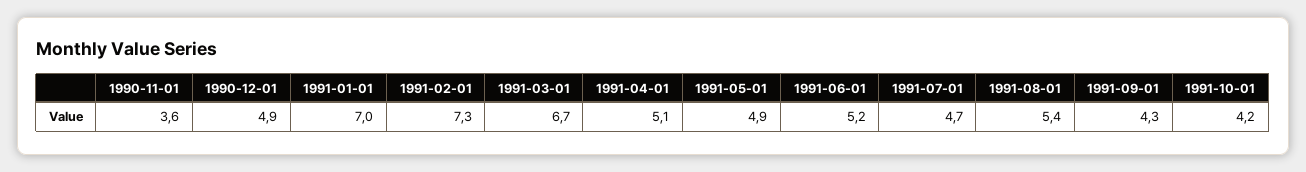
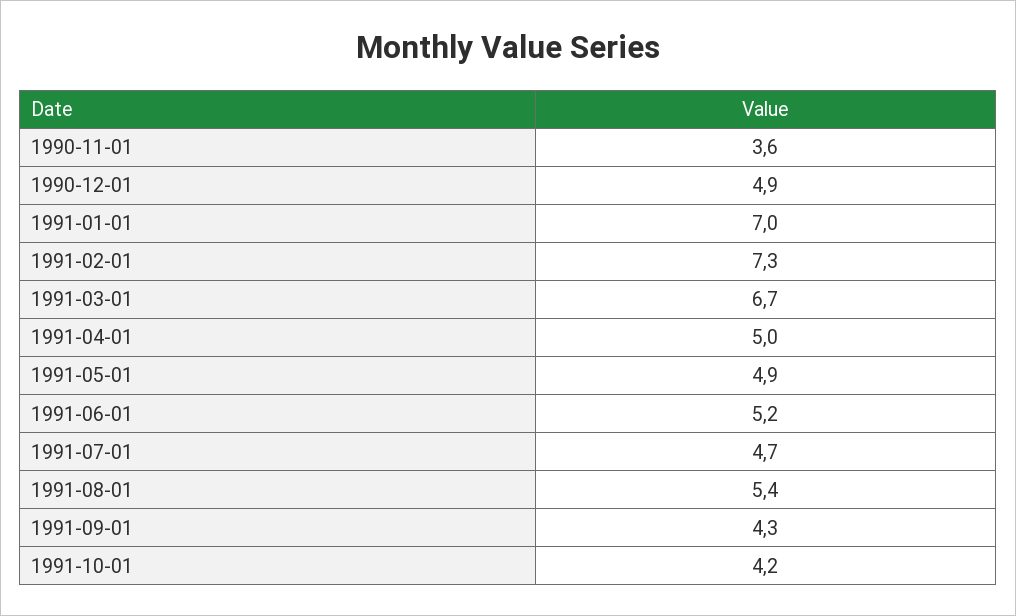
1991-04-01: 5.1 -> 5

